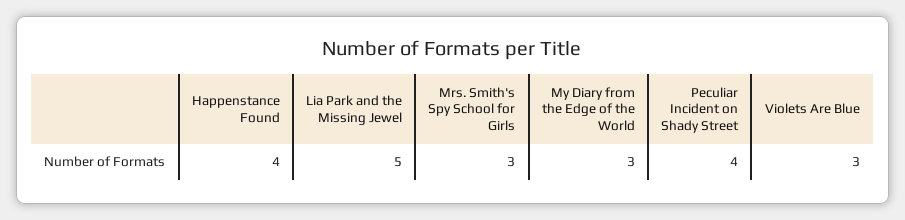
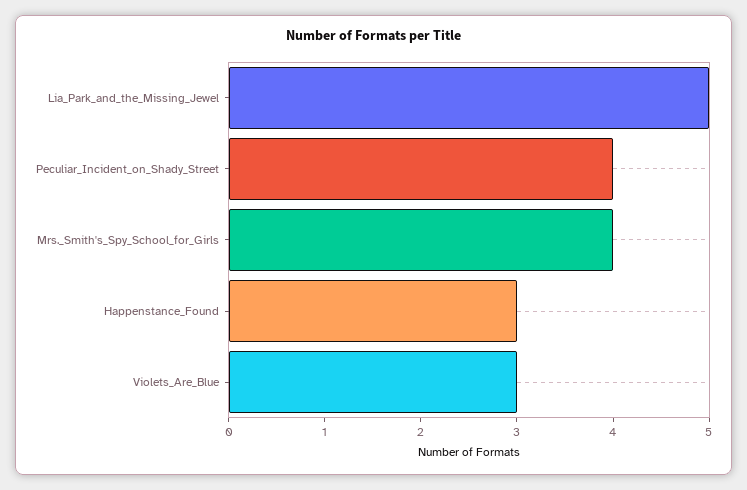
Happenstance Found: 4 -> 3
Mrs. Smith's Spy School for Girls: 3 -> 4
My Diary from the Edge of the World: 3 -> none

